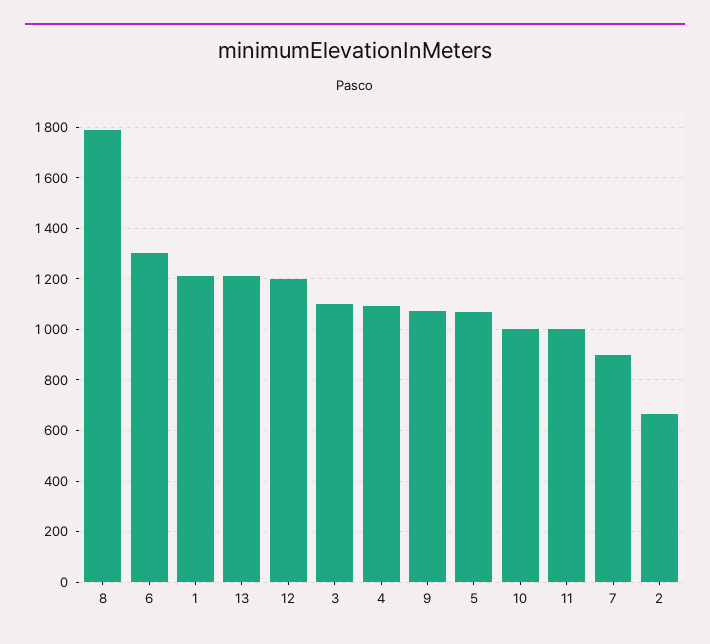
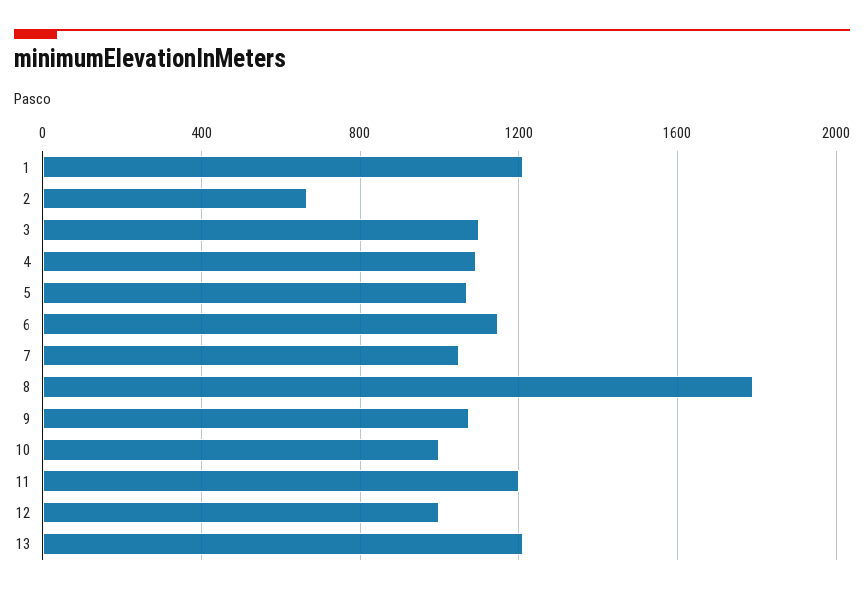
6: 1300 -> 1150
12: 1200 -> 1000
11: 1000 -> 1200
7: 900 -> 1050

